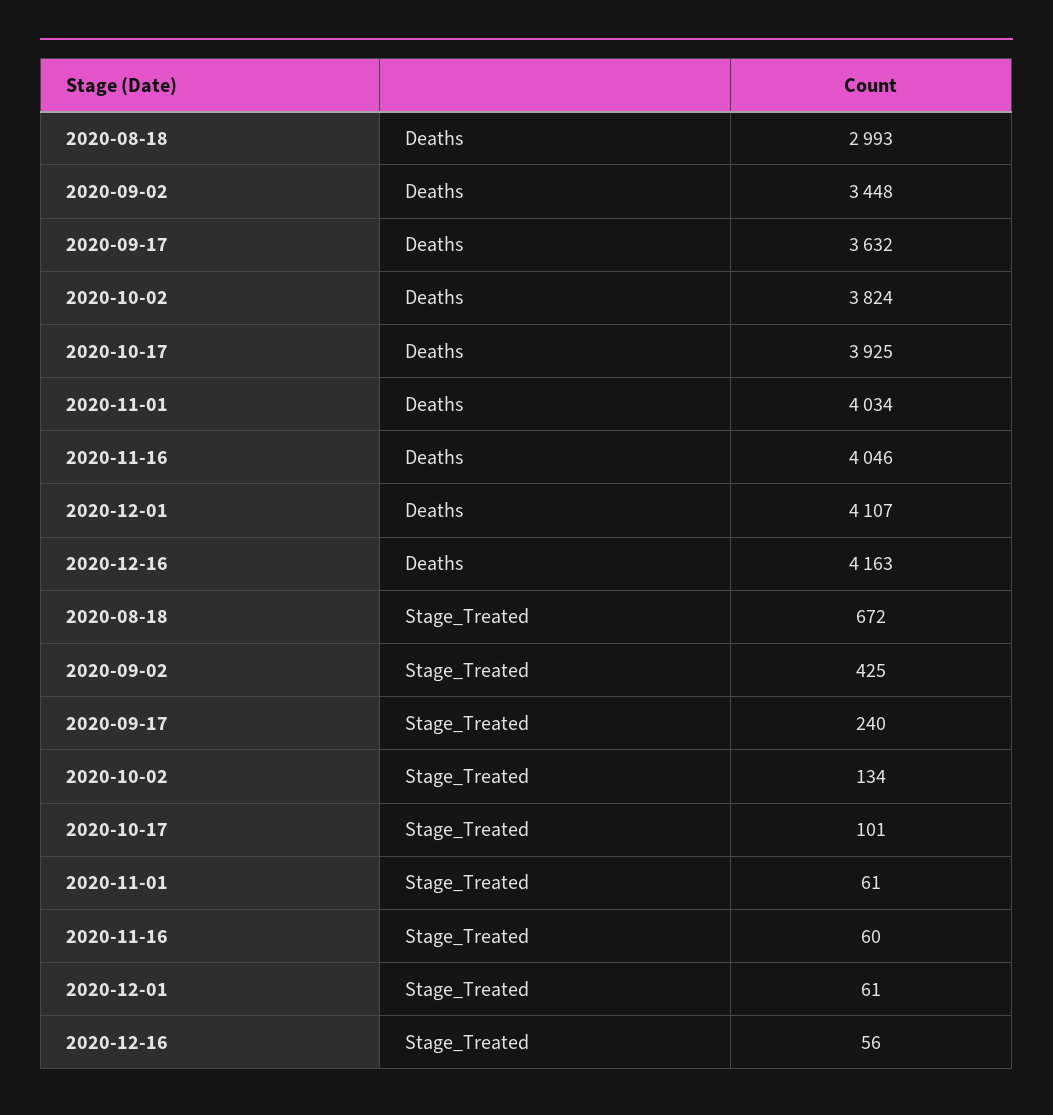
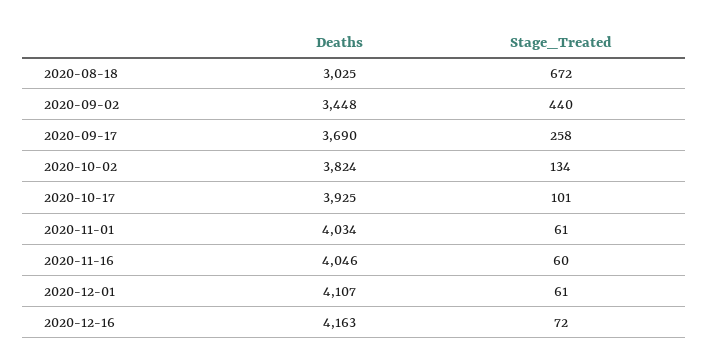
2020-08-18, Deaths: 2993 -> 3025
2020-09-17, Deaths: 3632 -> 3690
2020-09-02, Stage_Treated: 425 -> 440
2020-09-17, Stage_Treated: 240 -> 258
2020-12-16, Stage_Treated: 56 -> 72

